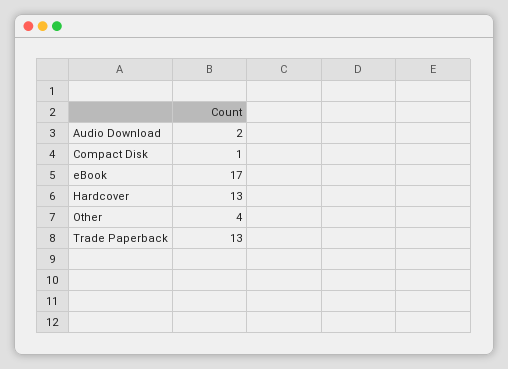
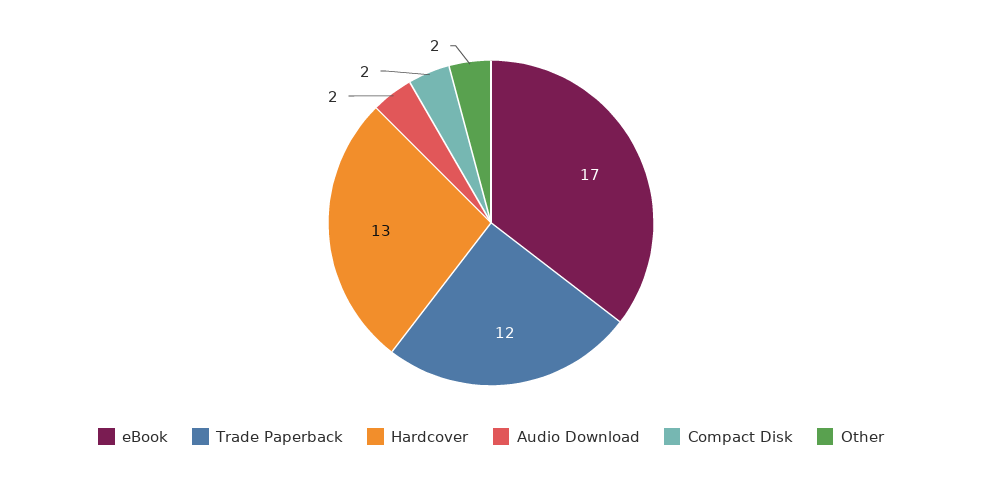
Compact Disk: 1 -> 2
Other: 4 -> 2
Trade Paperback: 13 -> 12

